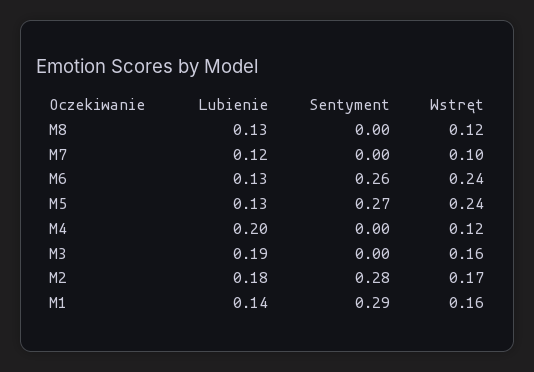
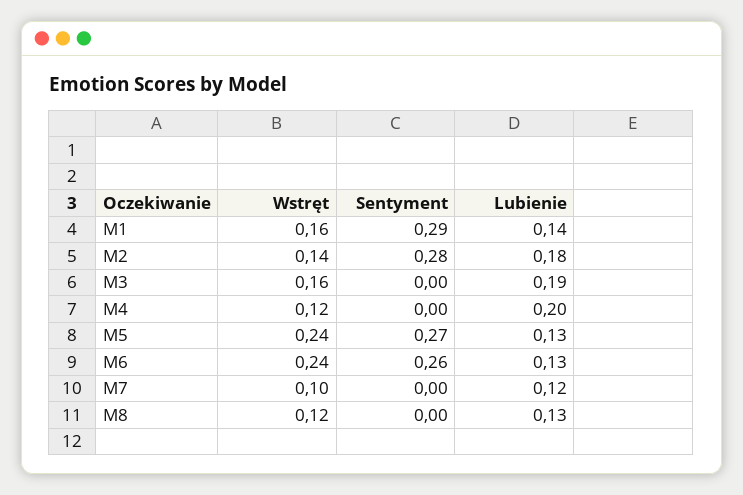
Wstręt, M2: 0.17 -> 0.14

